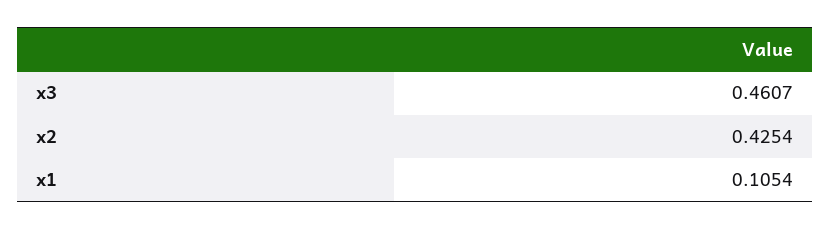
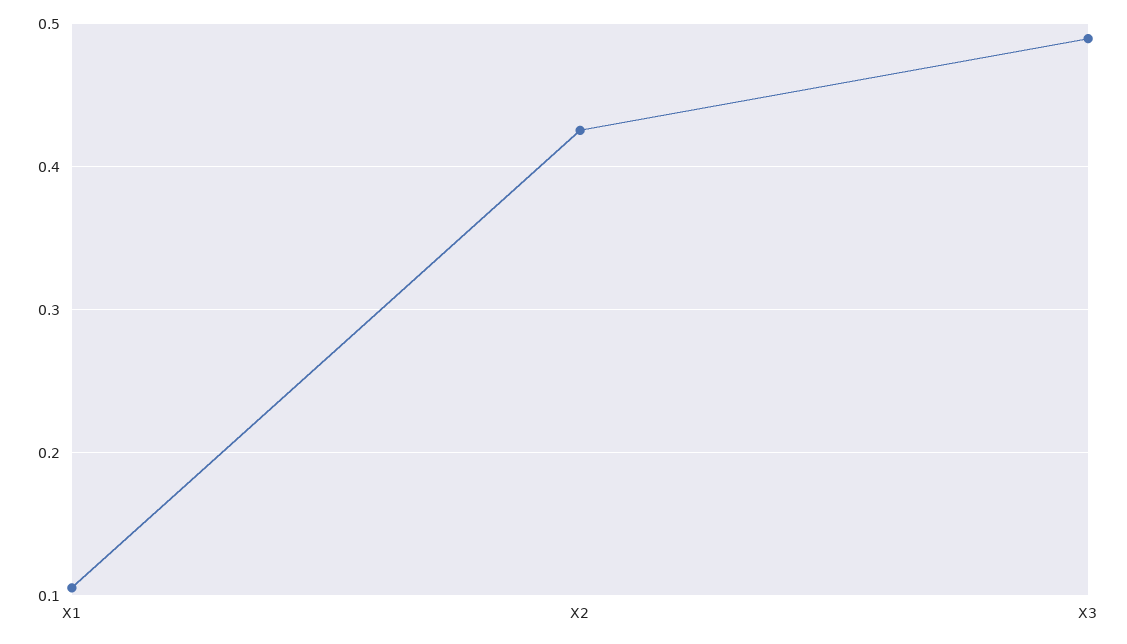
x3: 0.4607 -> 0.49

